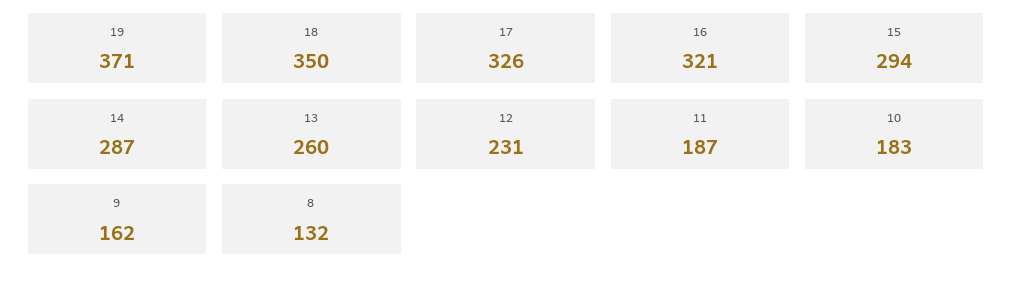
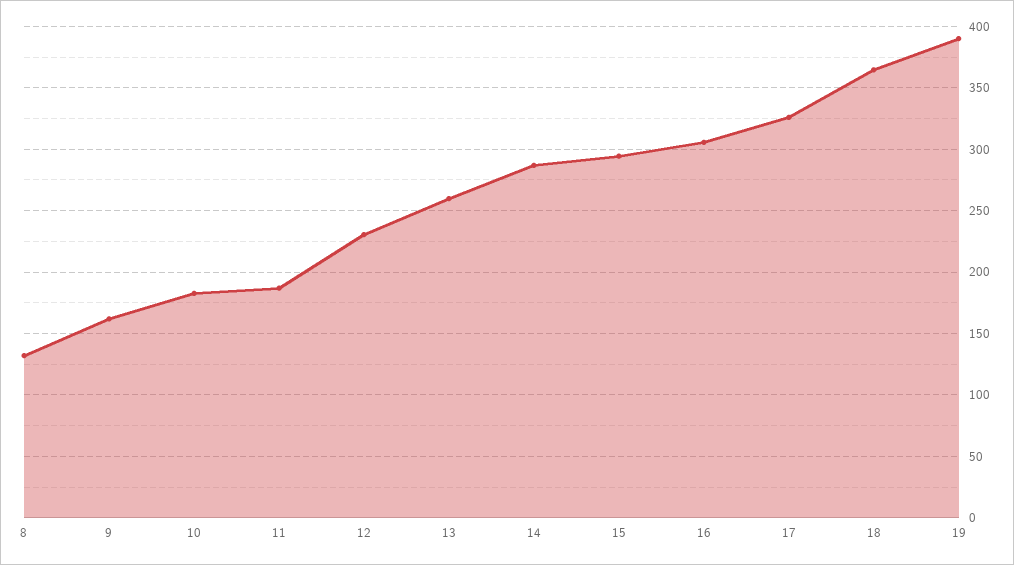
19: 371 -> 390
18: 350 -> 365
16: 321 -> 305

